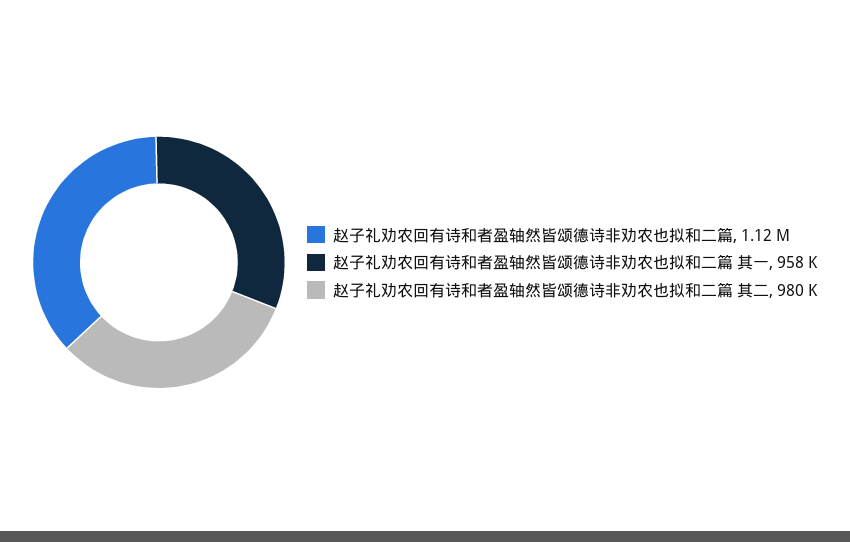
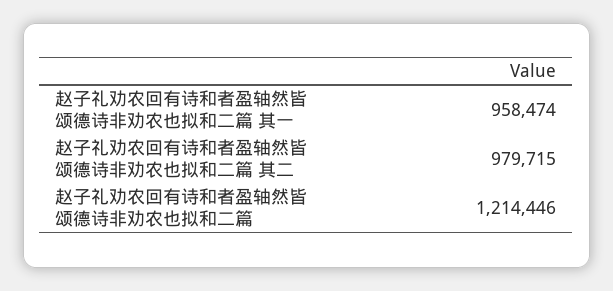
赵子礼劝农回有诗和者盈轴然皆颂德诗非劝农也拟和二篇: 1120000 -> 1214446

